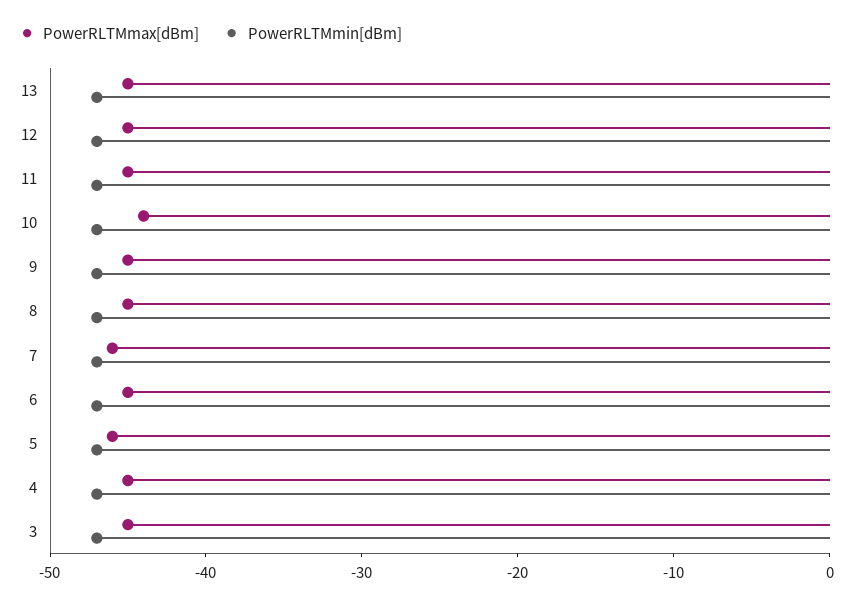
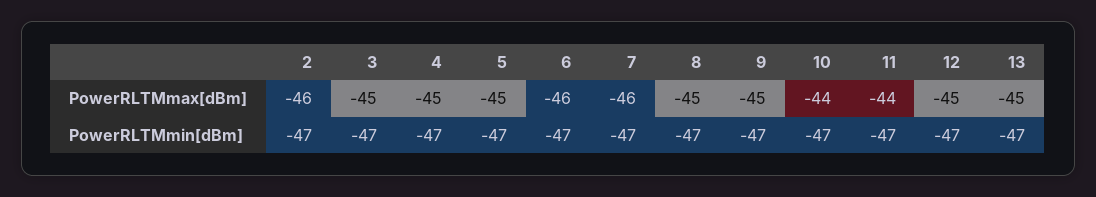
PowerRLTMmax[dBm], 11: -45 -> -44
PowerRLTMmax[dBm], 6: -45 -> -46
PowerRLTMmax[dBm], 5: -46 -> -45
PowerRLTMmax[dBm], 2: none -> -46
PowerRLTMmin[dBm], 2: none -> -47

